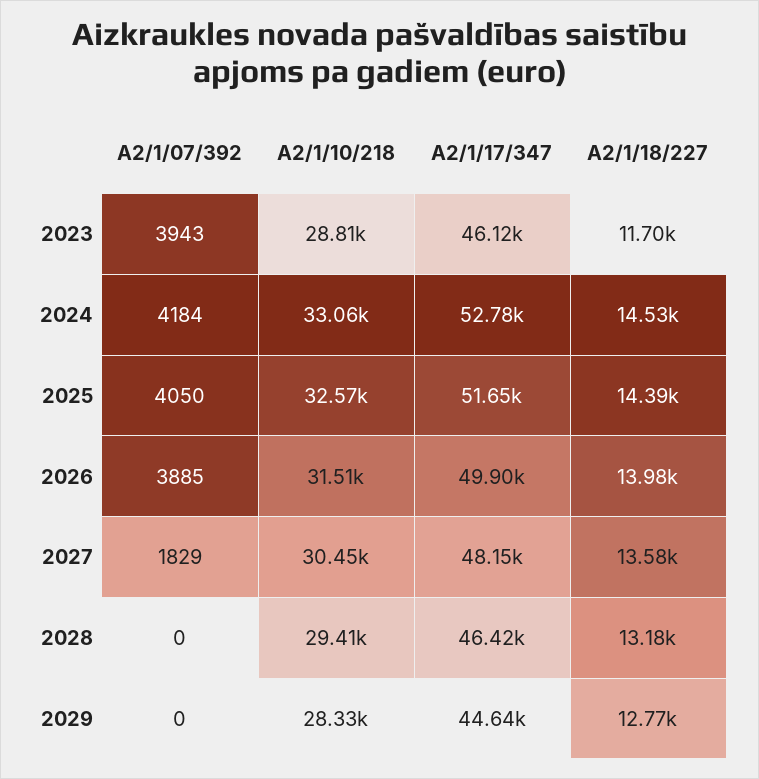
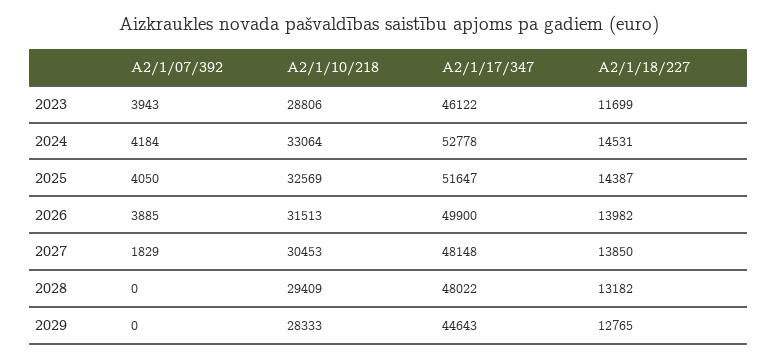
A2/1/18/227, 2027: 13580 -> 13850
A2/1/17/347, 2028: 46420 -> 48022

